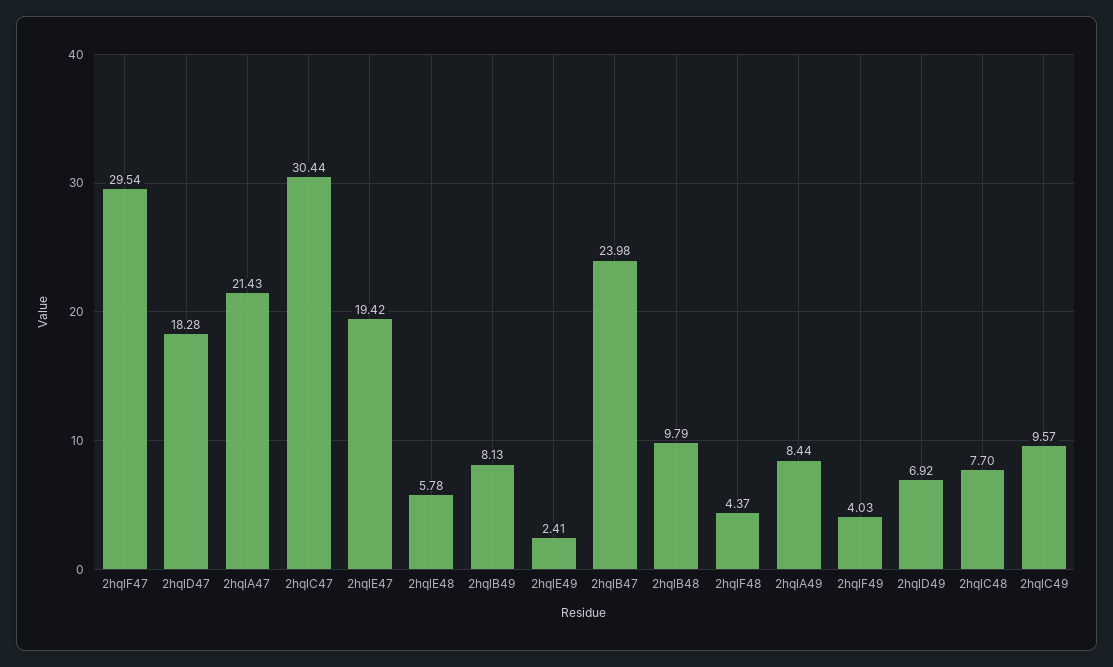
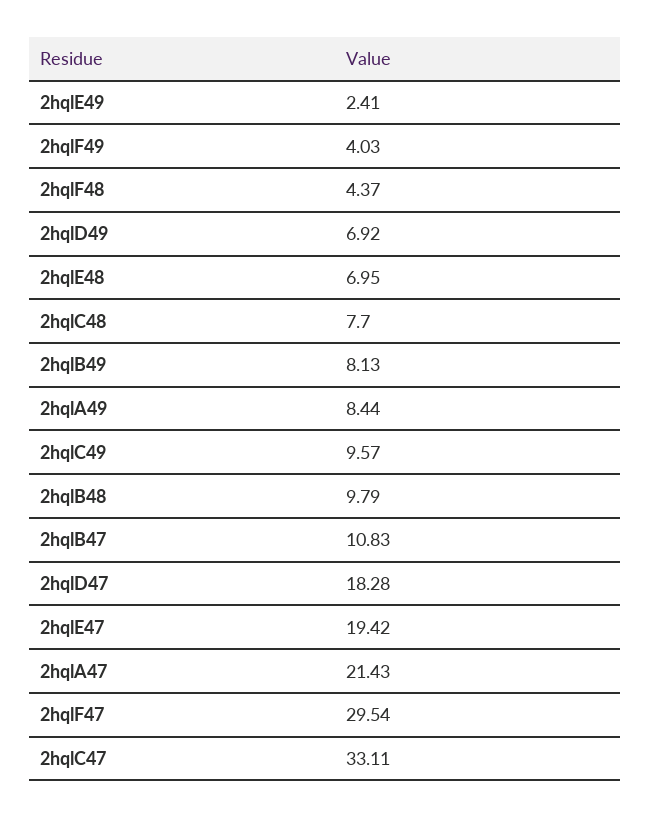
2hqlC47: 30.44 -> 33.11
2hqlE48: 5.78 -> 6.95
2hqlB47: 23.98 -> 10.83

